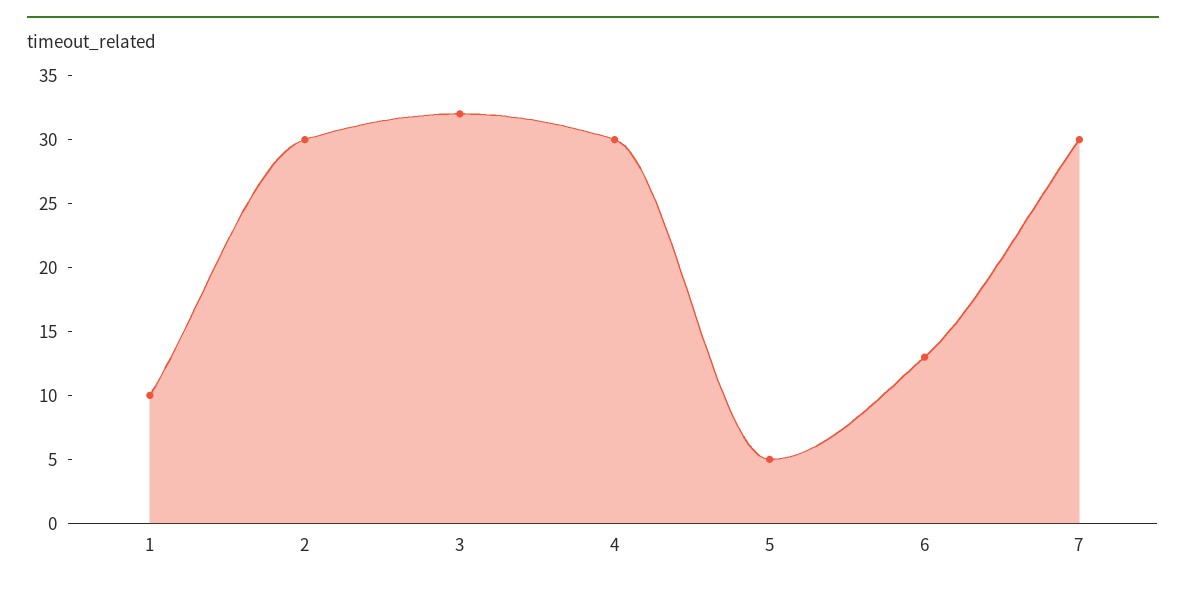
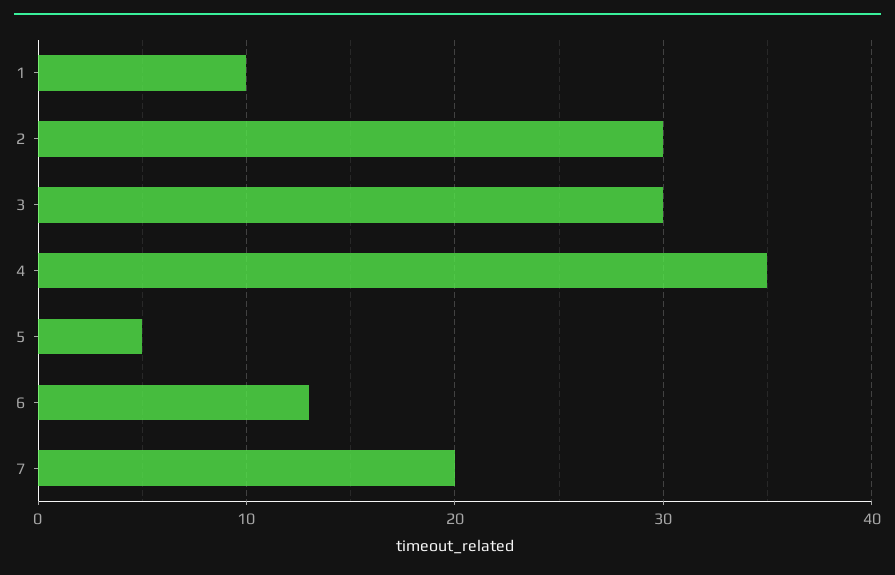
3: 32 -> 30
4: 30 -> 35
7: 30 -> 20

